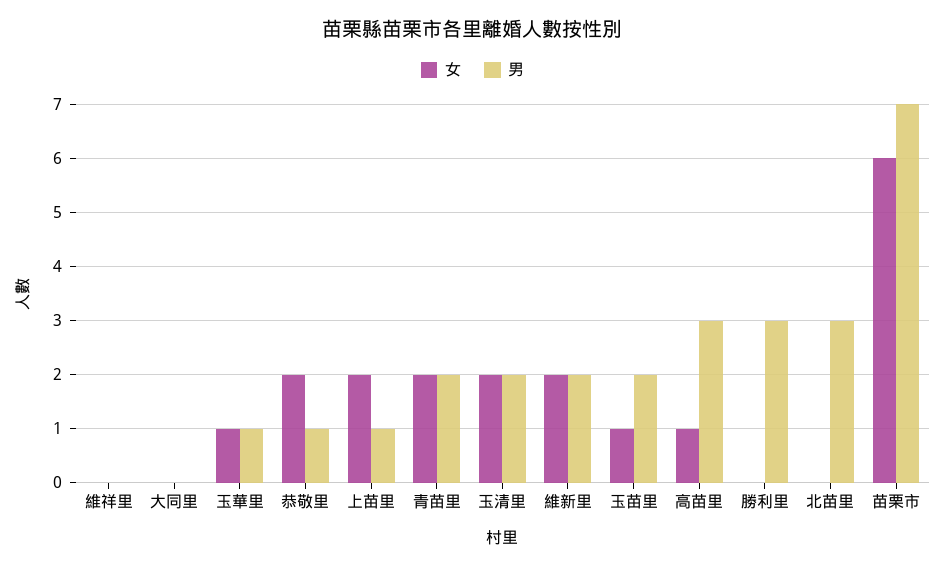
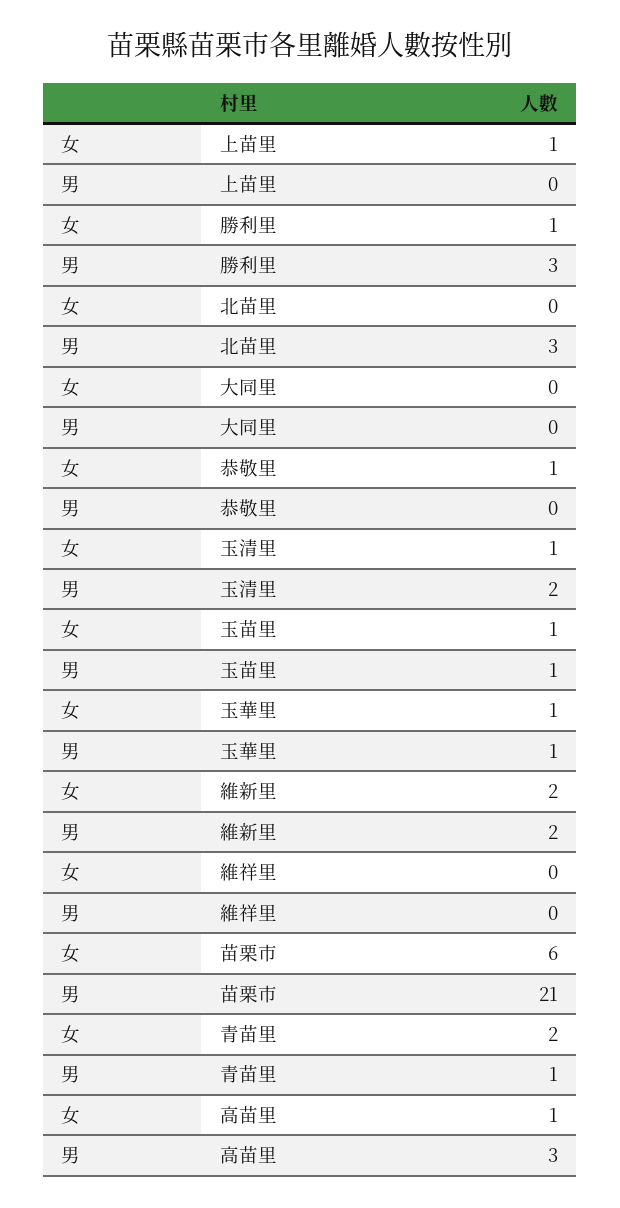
女, 恭敬里: 2 -> 1
男, 恭敬里: 1 -> 0
女, 上苗里: 2 -> 1
男, 上苗里: 1 -> 0
男, 青苗里: 2 -> 1
女, 玉清里: 2 -> 1
男, 玉苗里: 2 -> 1
女, 勝利里: 0 -> 1
男, 苗栗市: 7 -> 21

